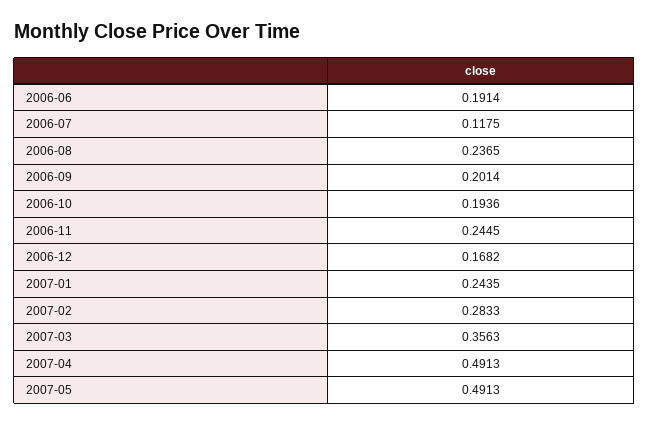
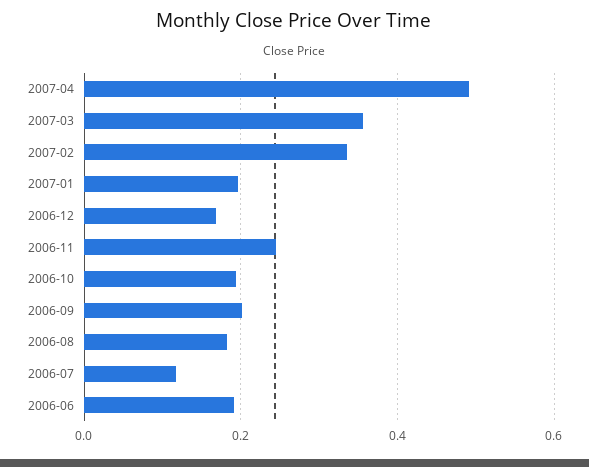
2006-08: 0.2365 -> 0.18
2007-01: 0.2435 -> 0.2
2007-02: 0.2833 -> 0.34
2007-05: 0.4913 -> none

